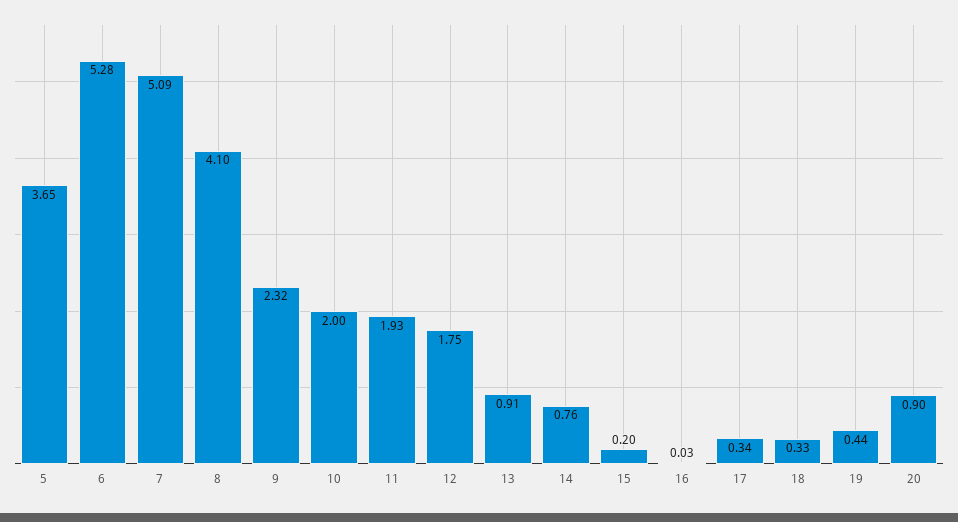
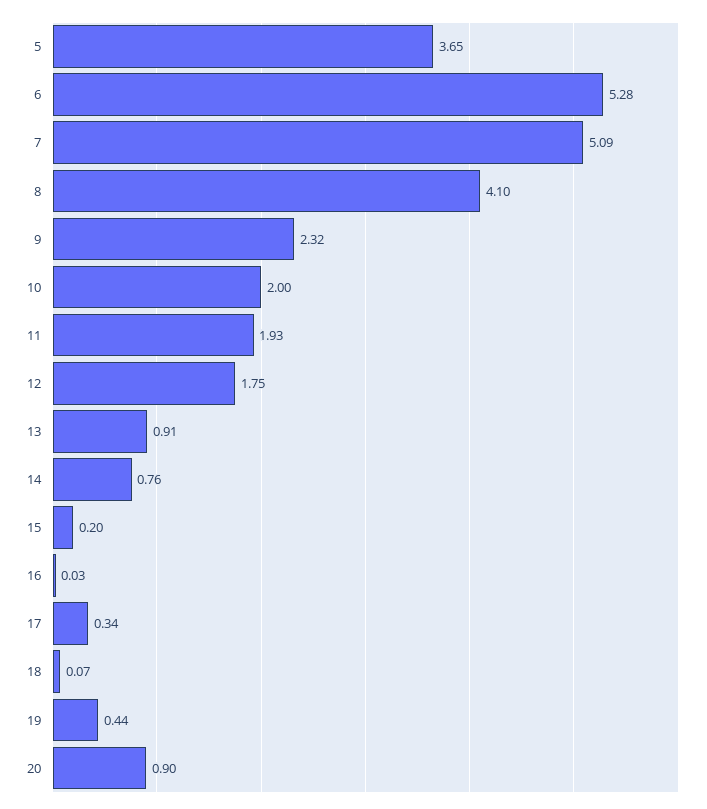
18: 0.33 -> 0.07

